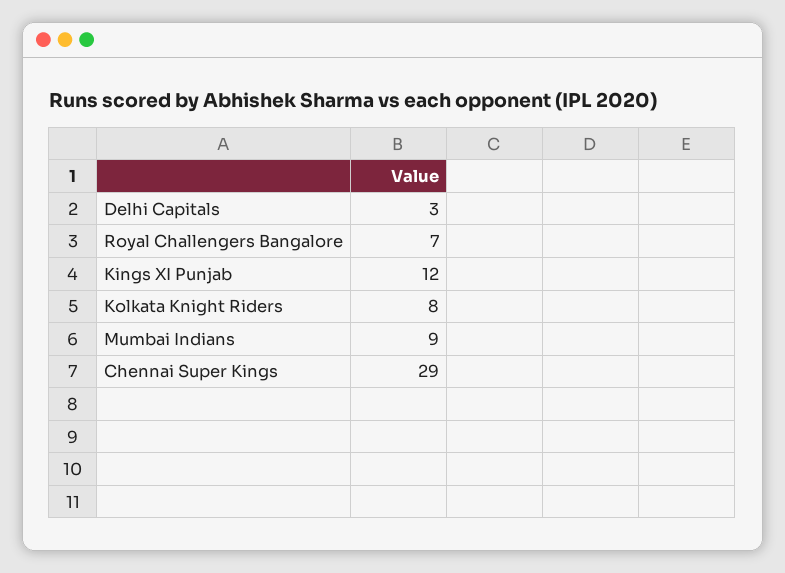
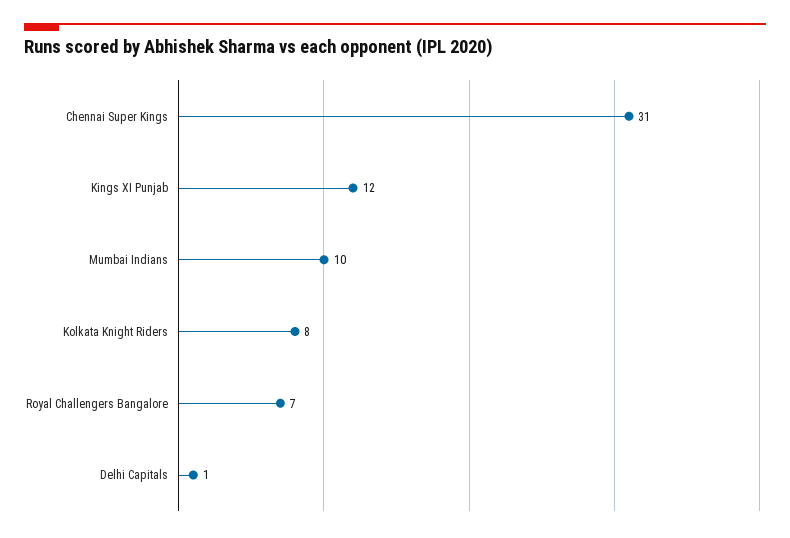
Delhi Capitals: 3 -> 1
Mumbai Indians: 9 -> 10
Chennai Super Kings: 29 -> 31

